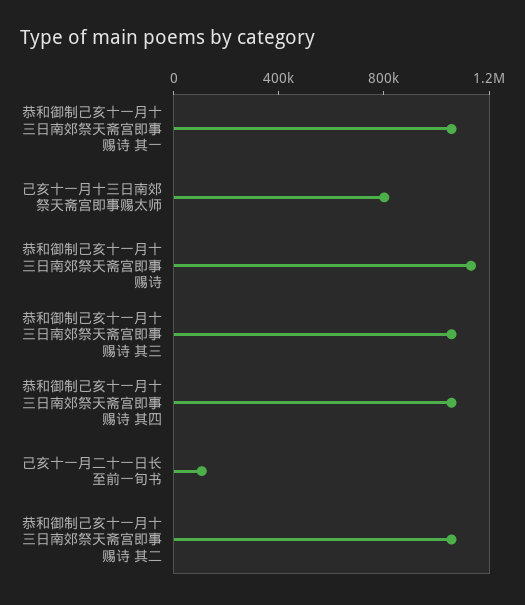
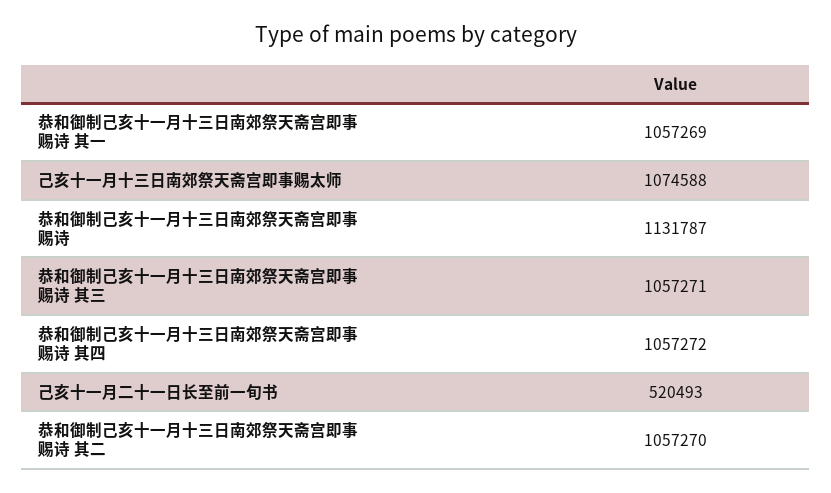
己亥十一月十三日南郊祭天斋宫即事赐太师: 800000 -> 1074588
己亥十一月二十一日长至前一旬书: 100000 -> 520493

